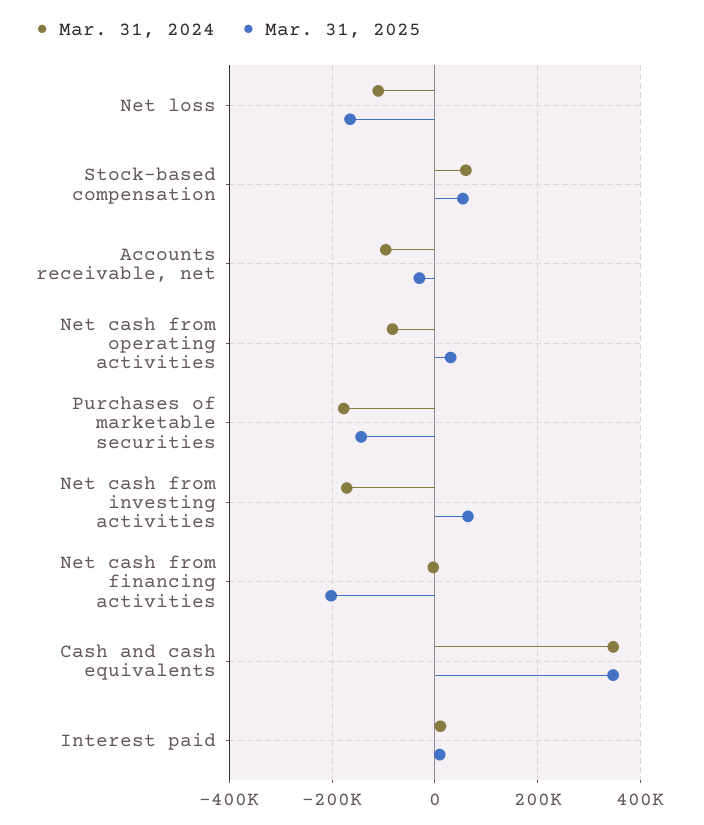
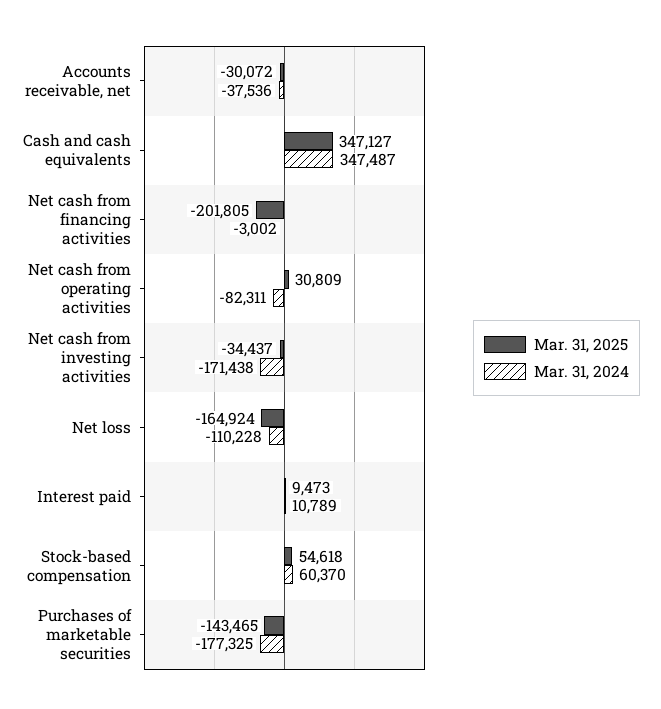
Mar. 31, 2024, Accounts receivable, net: -100000 -> -37536
Mar. 31, 2025, Net cash from investing activities: 60000 -> -34437

